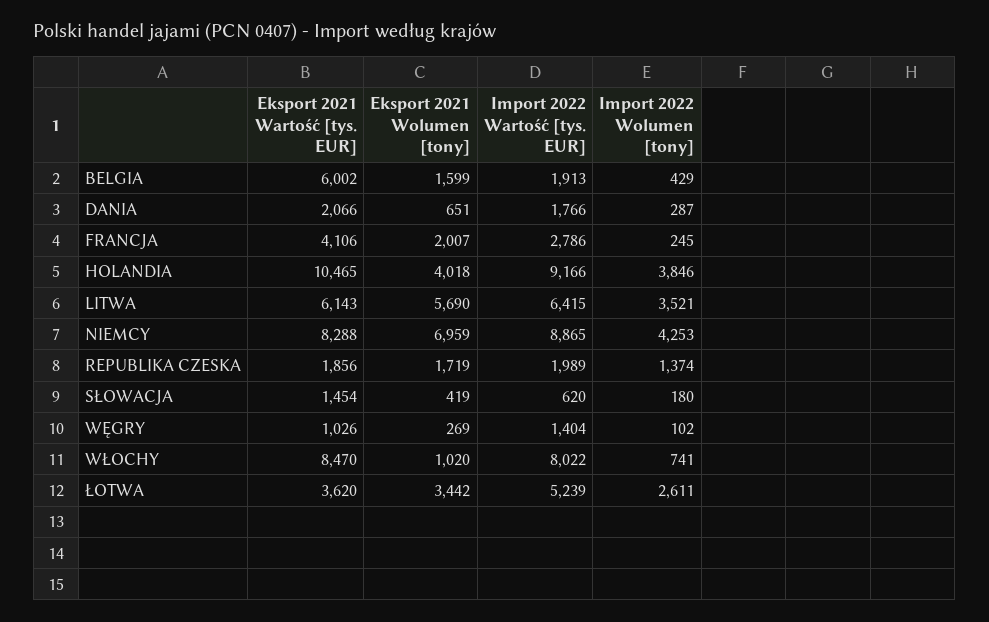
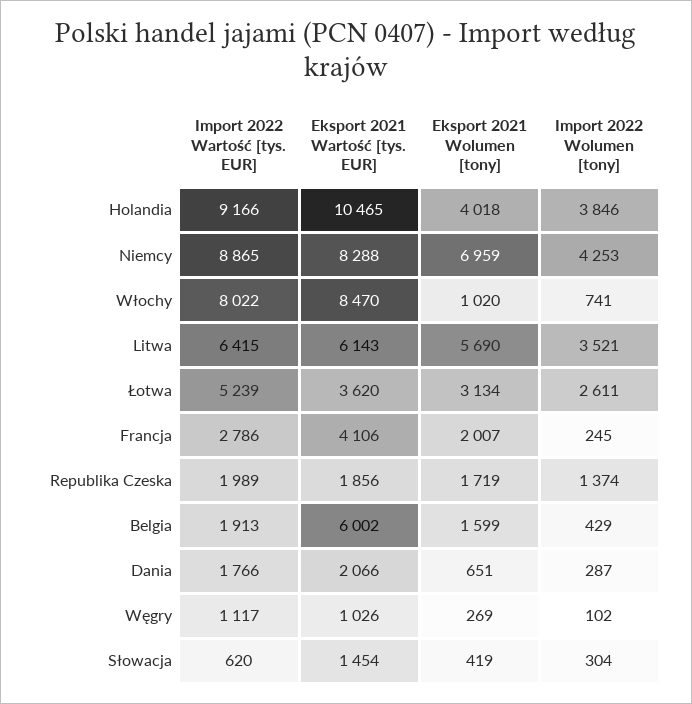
Import 2022 Wolumen [tony], SŁOWACJA: 180 -> 304
Import 2022 Wartość [tys. EUR], WĘGRY: 1404 -> 1117
Eksport 2021 Wolumen [tony], ŁOTWA: 3442 -> 3134

